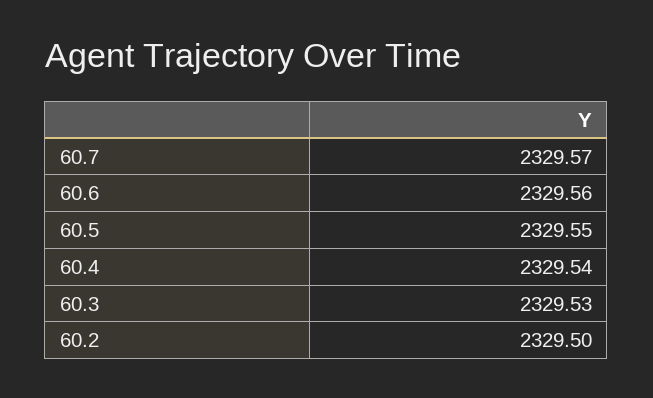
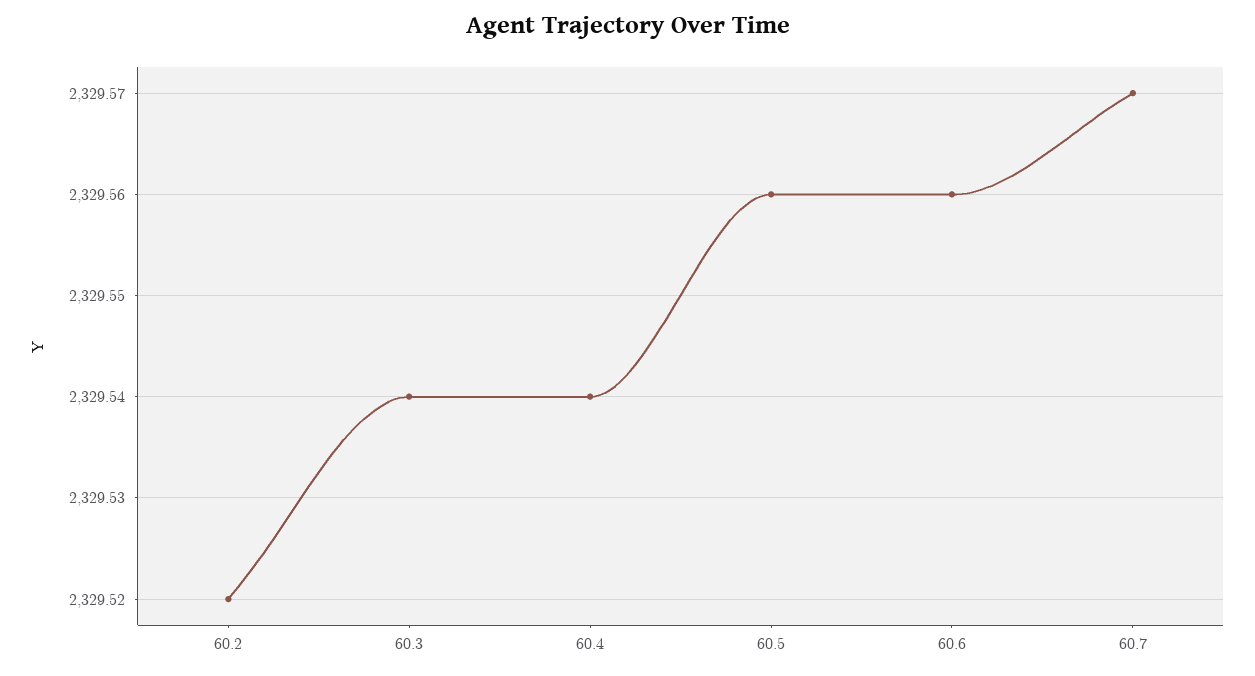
60.5: 2329.55 -> 2329.56
60.3: 2329.53 -> 2329.54
60.2: 2329.5 -> 2329.52

